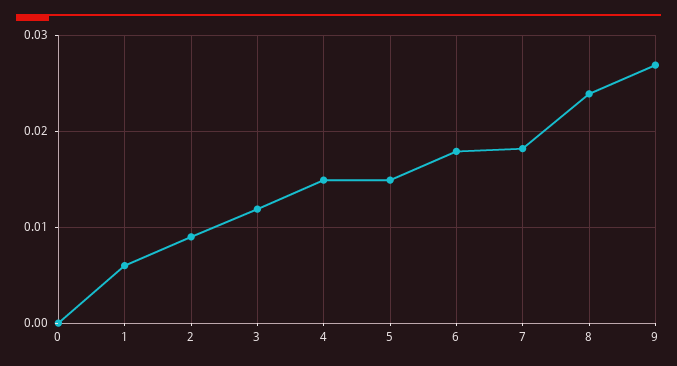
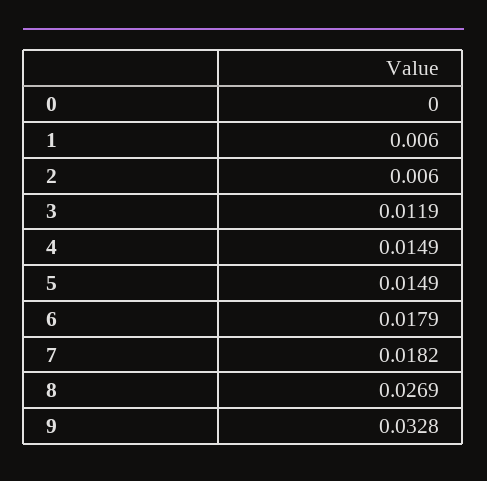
2: 0.009 -> 0.006
8: 0.024 -> 0.0269
9: 0.027 -> 0.0328

